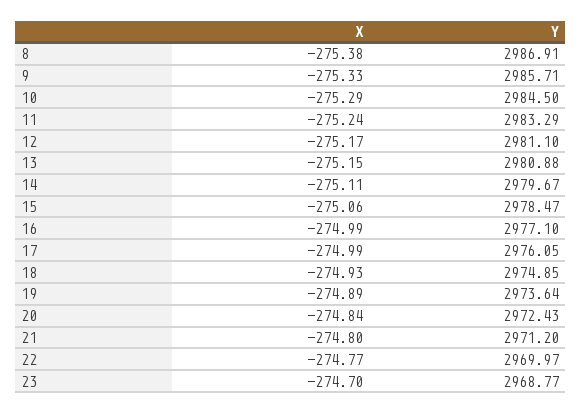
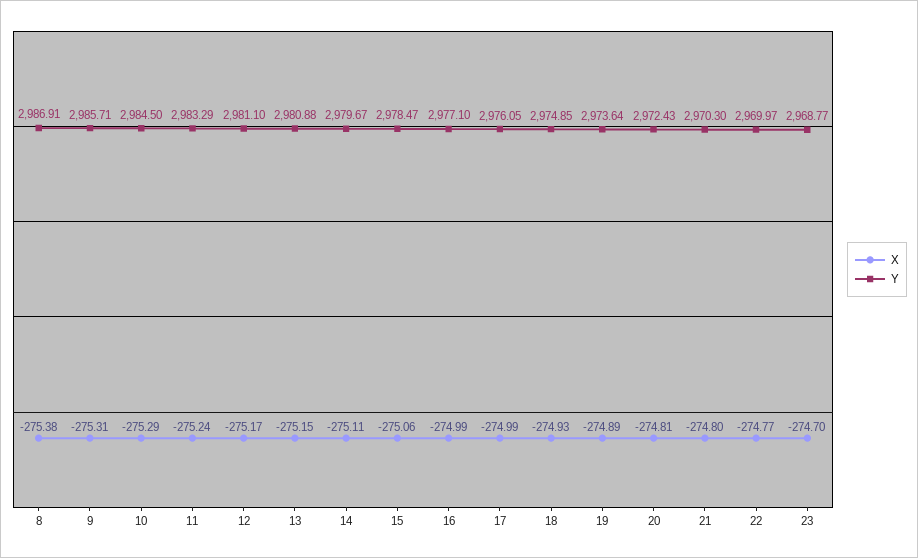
X, 9: -275.33 -> -275.31
X, 20: -274.84 -> -274.81
Y, 21: 2971.2 -> 2970.3

